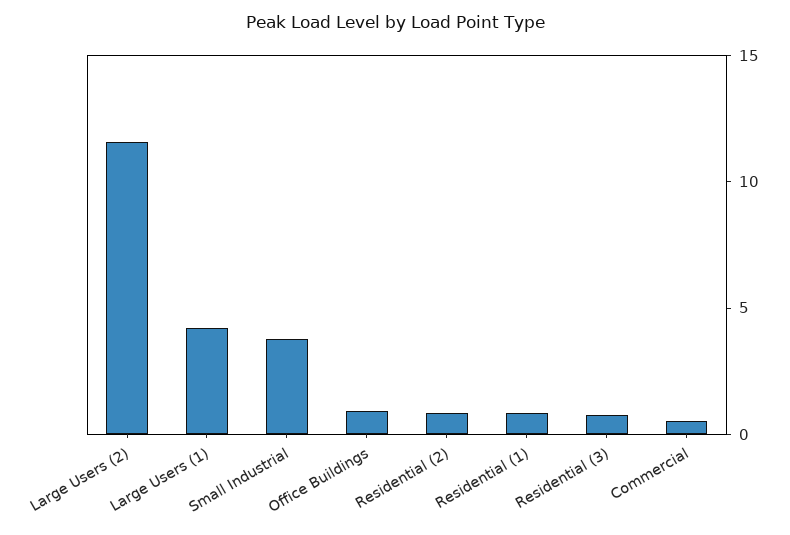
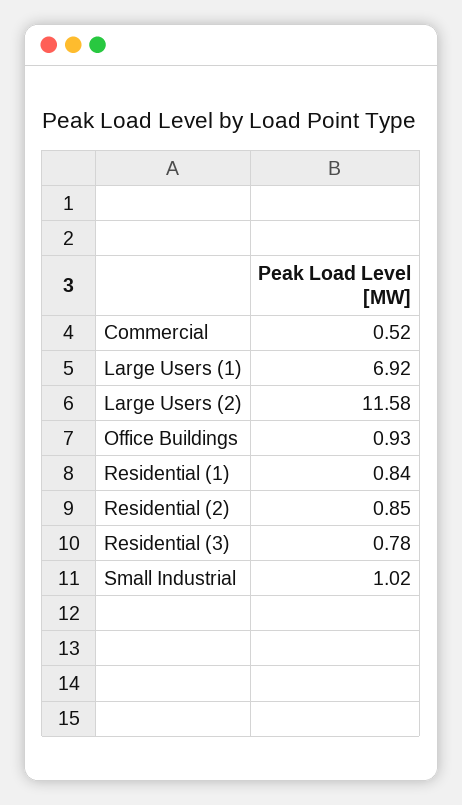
Large Users (1): 4 -> 6.92
Small Industrial: 4 -> 1.02

